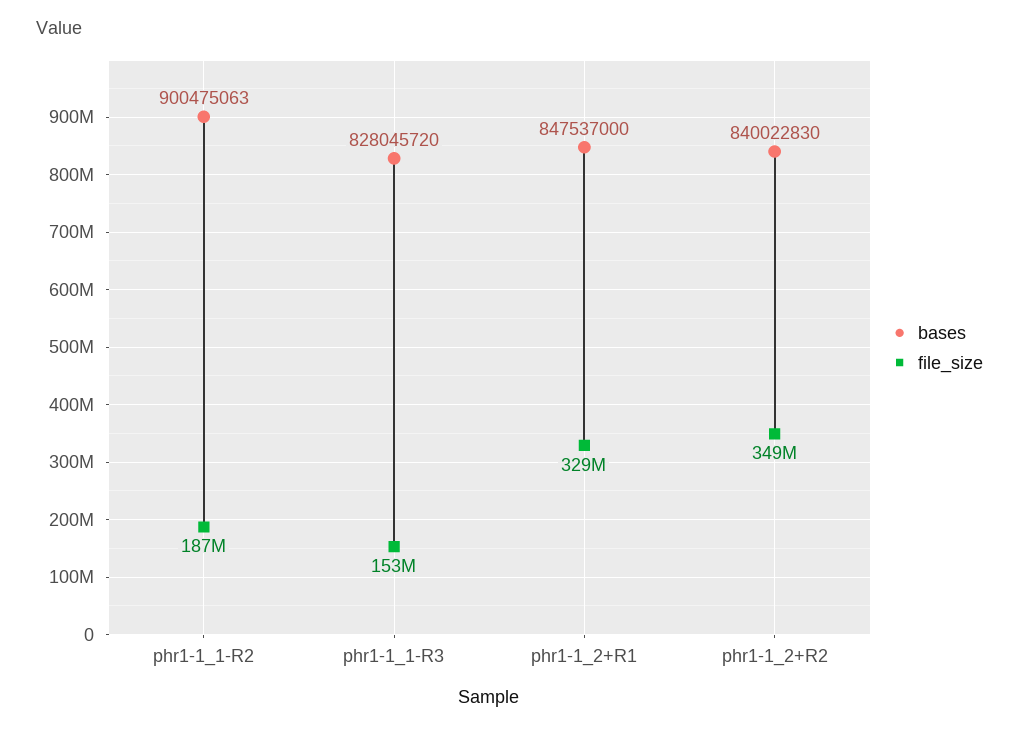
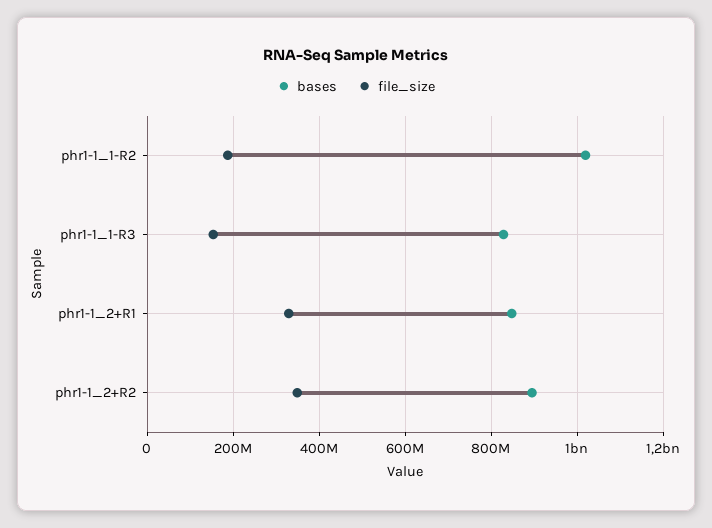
bases, phr1-1_1-R2: 900475063 -> 1020000000
bases, phr1-1_2+R2: 840022830 -> 900000000

